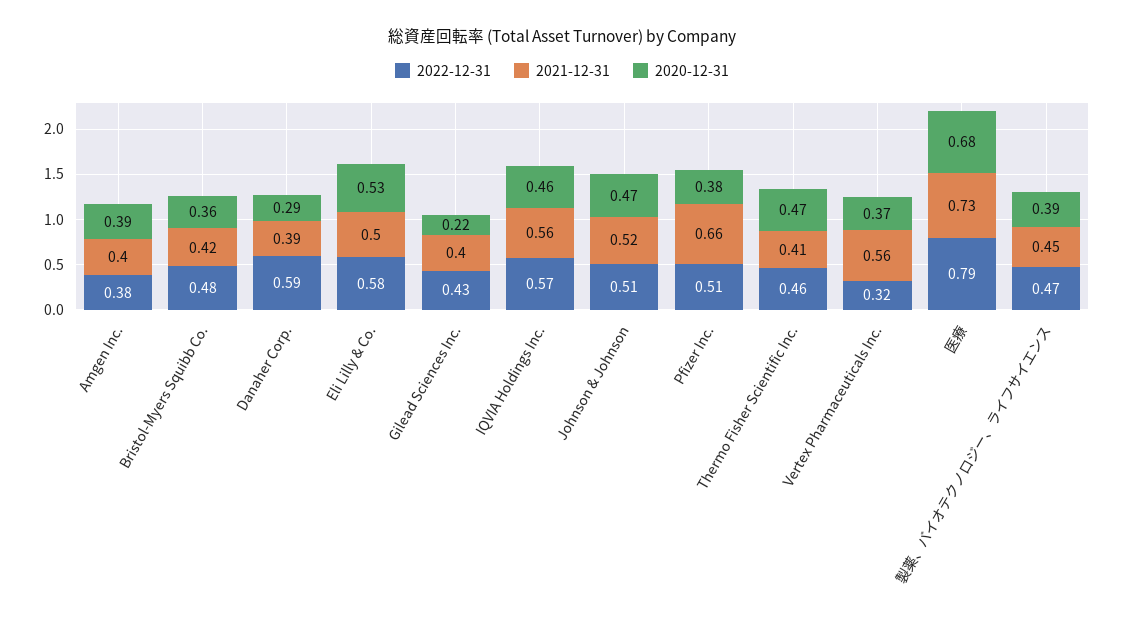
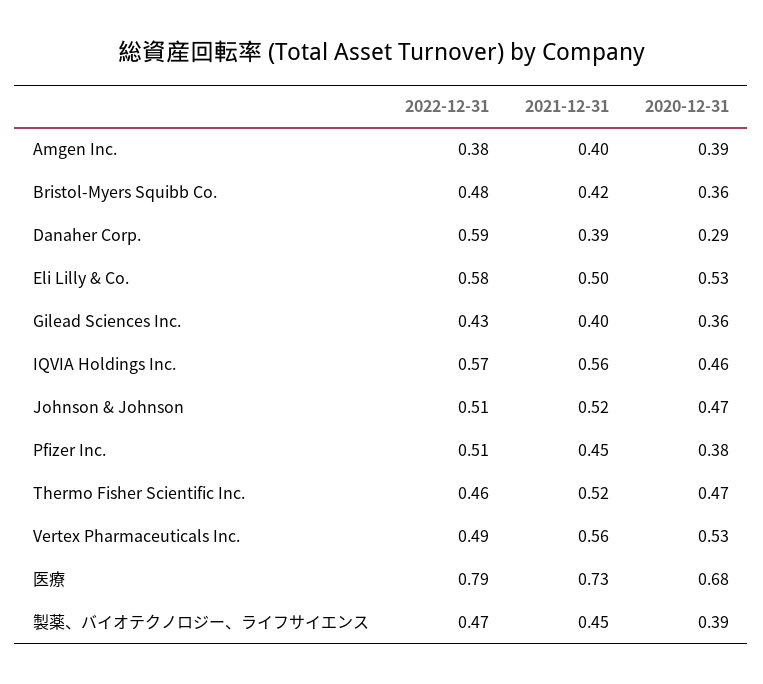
2020-12-31, Gilead Sciences Inc.: 0.22 -> 0.36
2021-12-31, Pfizer Inc.: 0.66 -> 0.45
2021-12-31, Thermo Fisher Scientific Inc.: 0.41 -> 0.52
2022-12-31, Vertex Pharmaceuticals Inc.: 0.32 -> 0.49
2020-12-31, Vertex Pharmaceuticals Inc.: 0.37 -> 0.53

